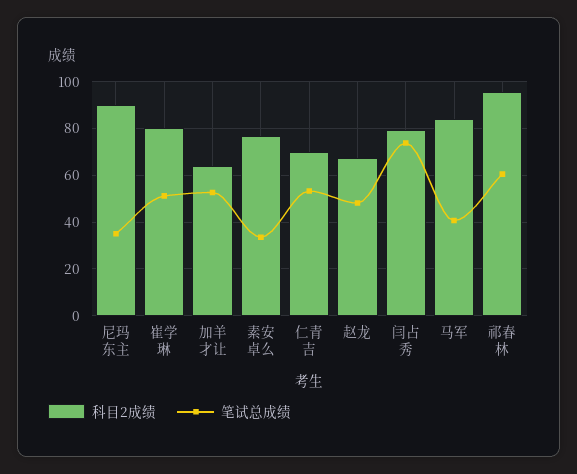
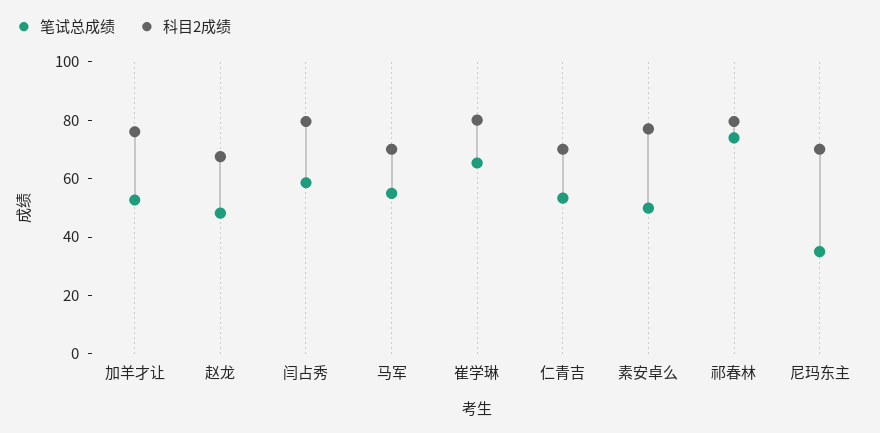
科目2成绩, 尼玛东主: 90 -> 70
笔试总成绩, 崔学琳: 50 -> 65
科目2成绩, 加羊才让: 65 -> 75
笔试总成绩, 素安卓么: 35 -> 50
笔试总成绩, 闫占秀: 75 -> 60
科目2成绩, 马军: 85 -> 70
笔试总成绩, 马军: 40 -> 55
科目2成绩, 祁春林: 95 -> 80
笔试总成绩, 祁春林: 60 -> 75

